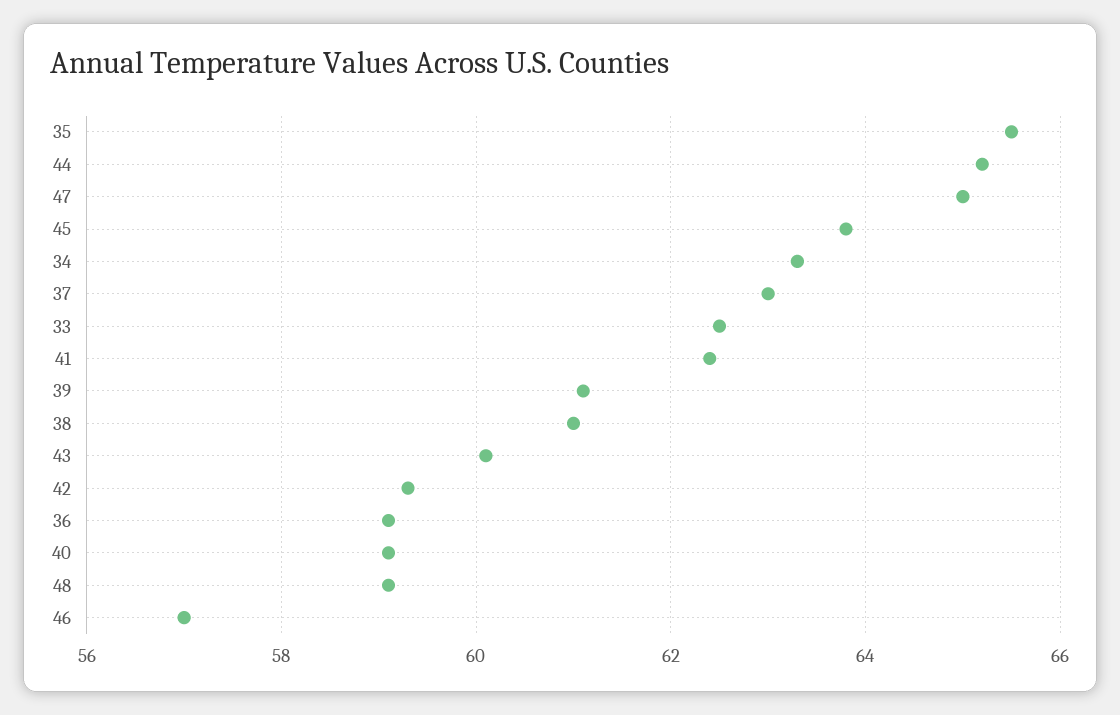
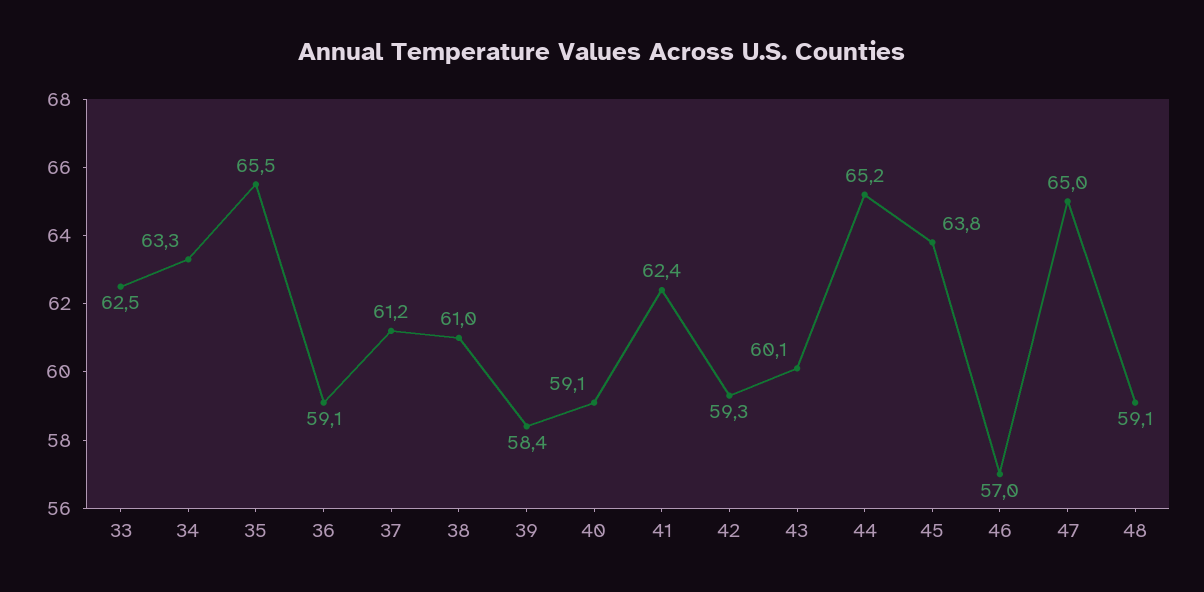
37: 63 -> 61.2
39: 61 -> 58.4

